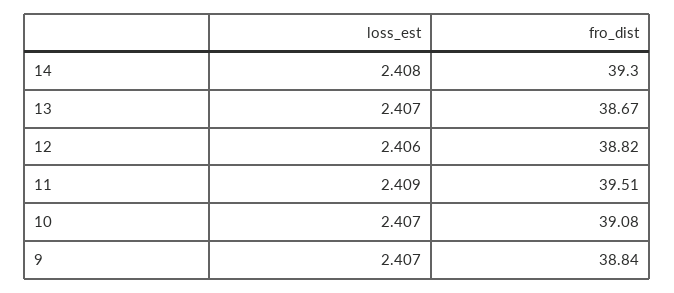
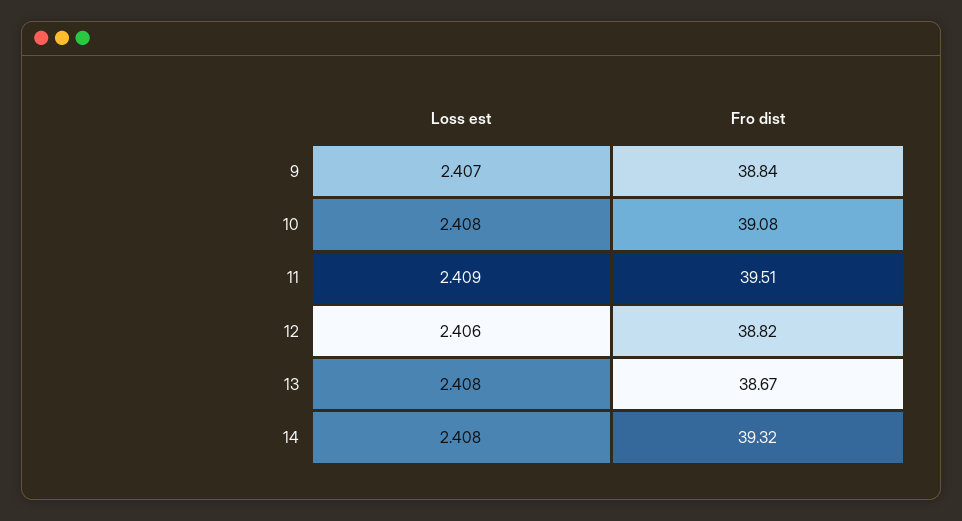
fro_dist, 14: 39.3 -> 39.32
loss_est, 13: 2.407 -> 2.408
loss_est, 10: 2.407 -> 2.408

